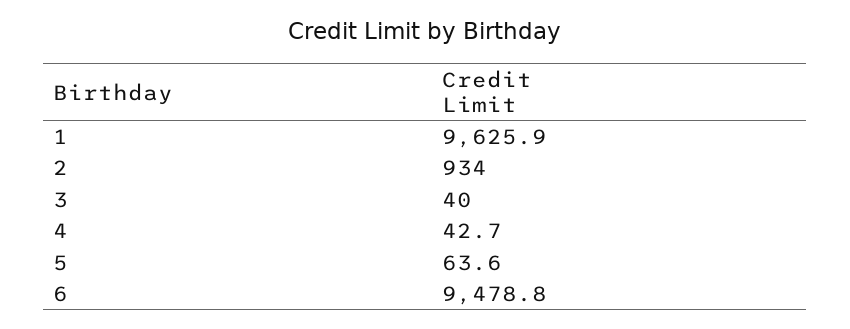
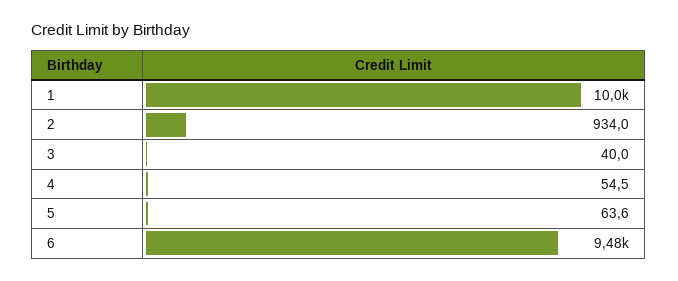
1: 9625.9 -> 10000
4: 42.7 -> 54.5

